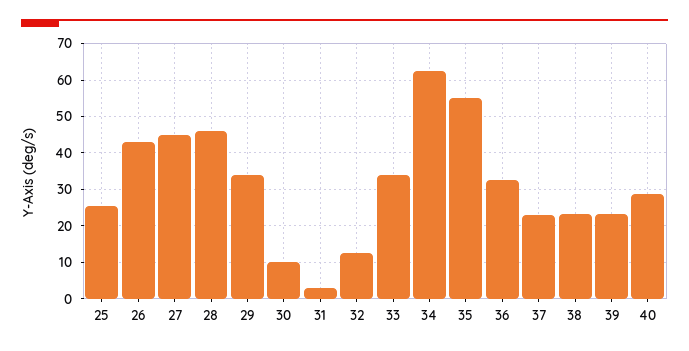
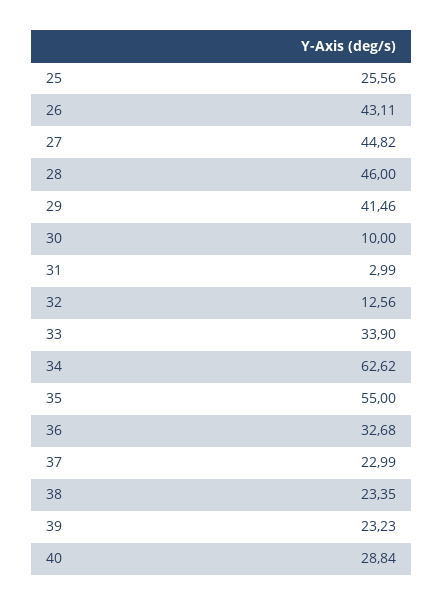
29: 34 -> 41.46

